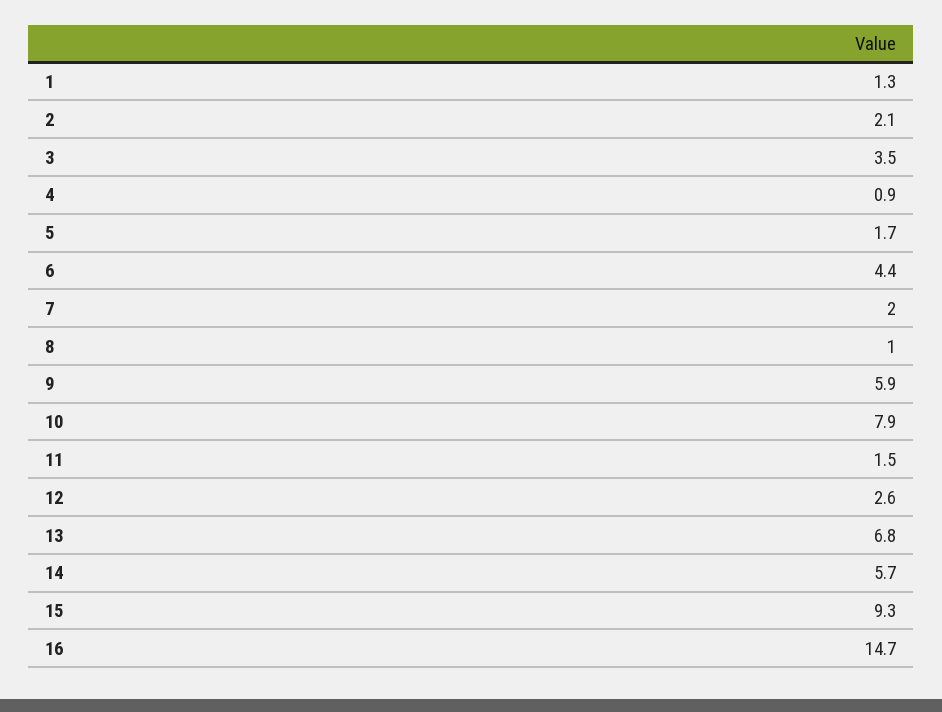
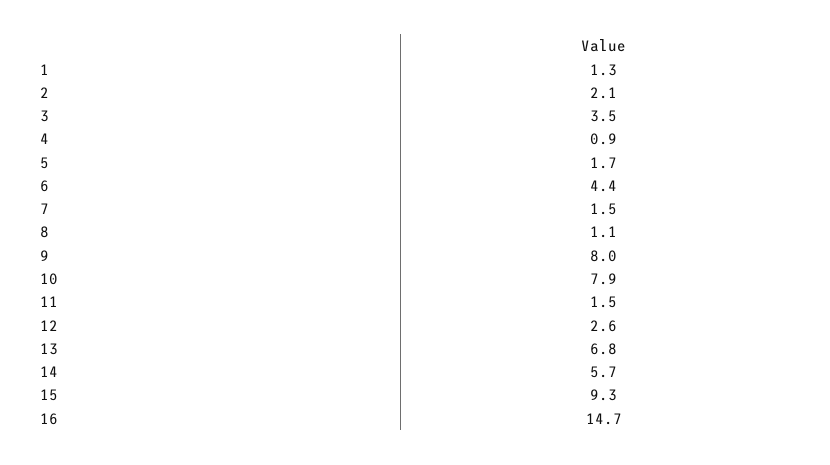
7: 2 -> 1.5
8: 1 -> 1.1
9: 5.9 -> 8

